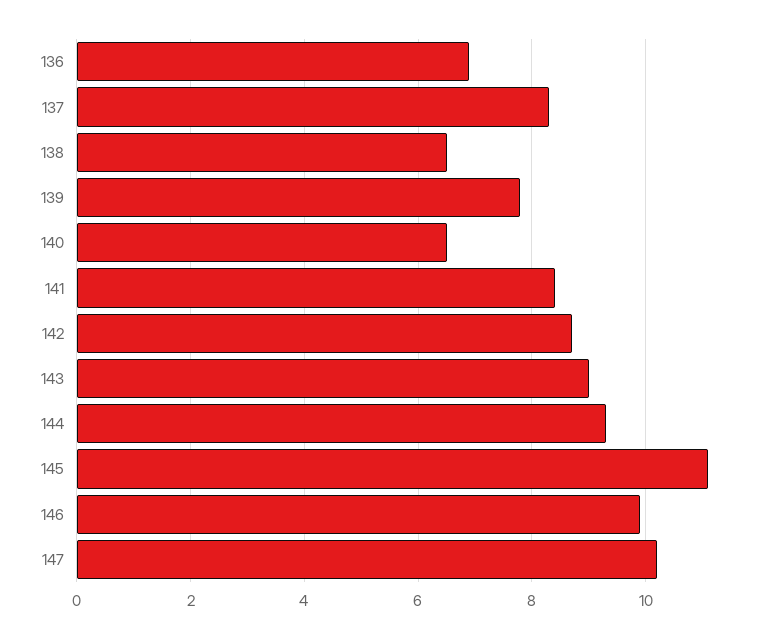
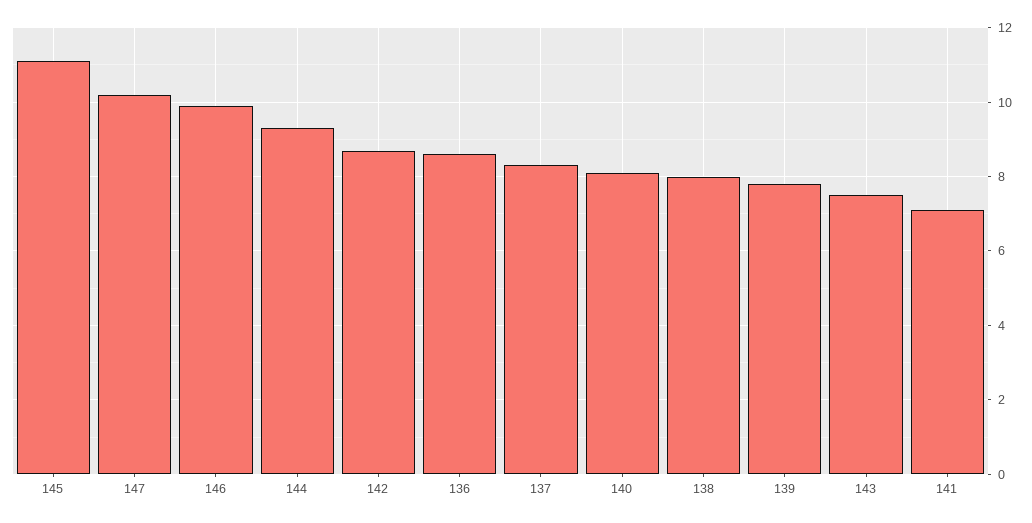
136: 7 -> 8.5
138: 6.5 -> 8
140: 6.5 -> 8
141: 8.5 -> 7
143: 9 -> 7.5

